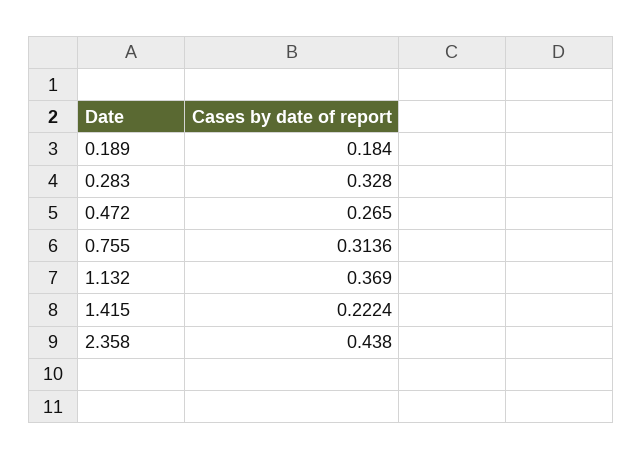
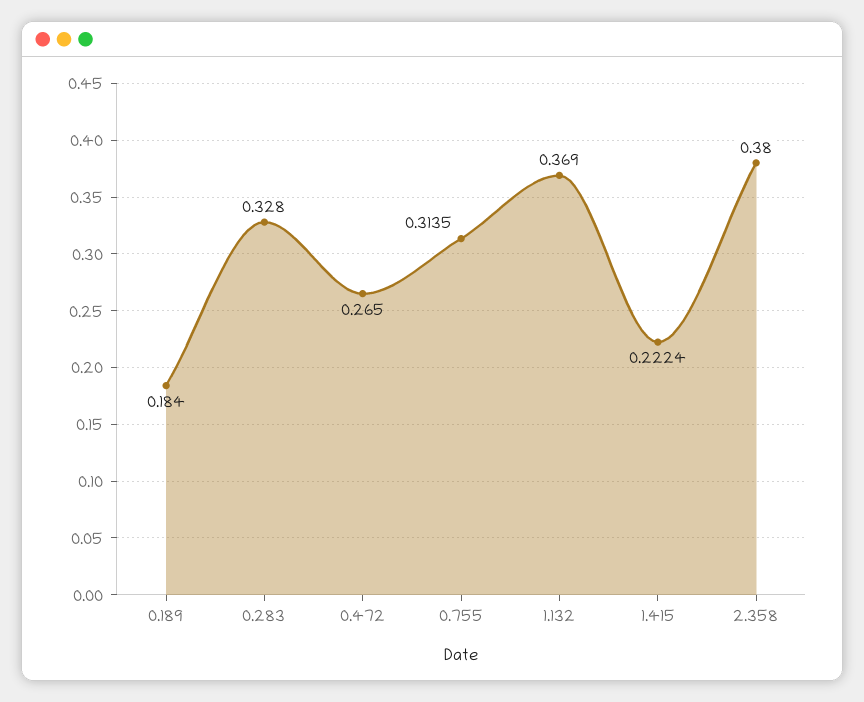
0.755: 0.3136 -> 0.3135
2.358: 0.438 -> 0.38

